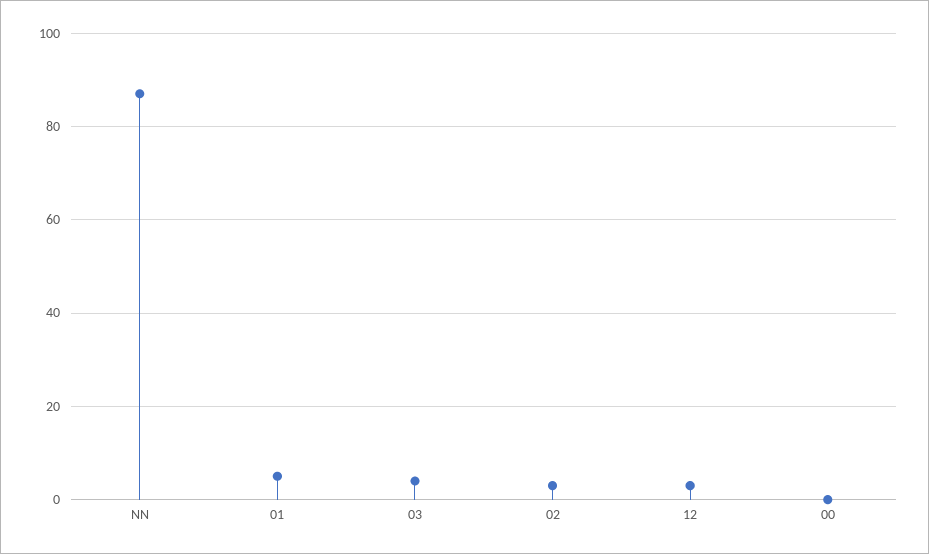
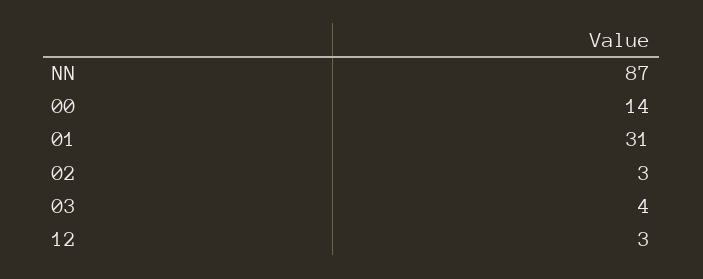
01: 5 -> 31
00: 0 -> 14

